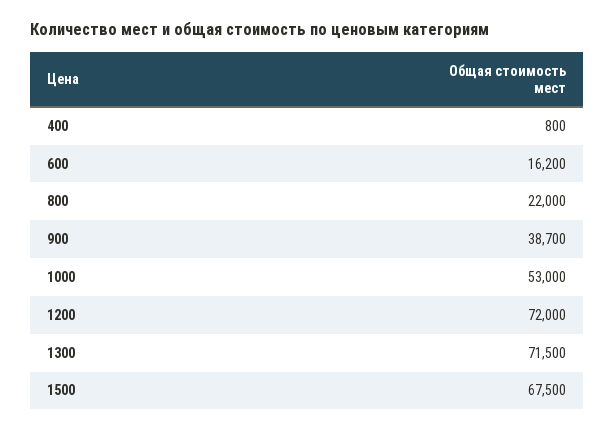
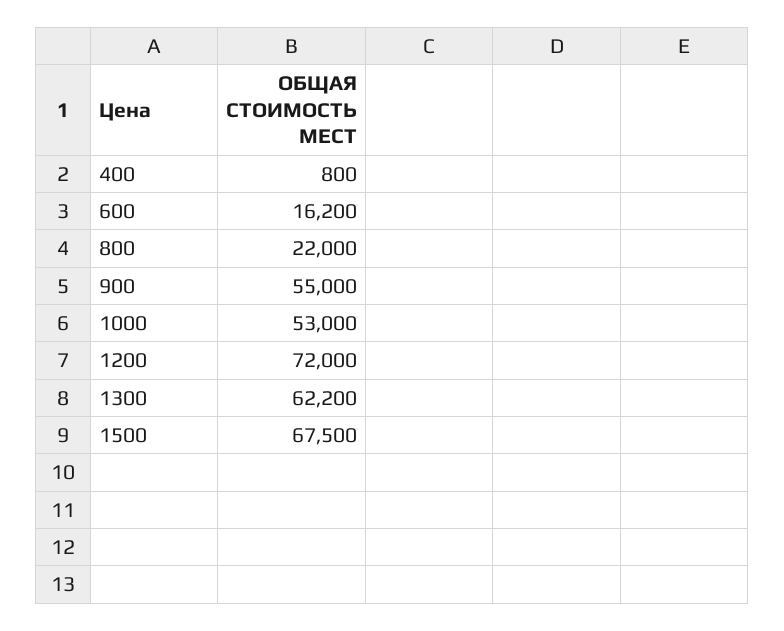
900: 38700 -> 55000
1300: 71500 -> 62200

